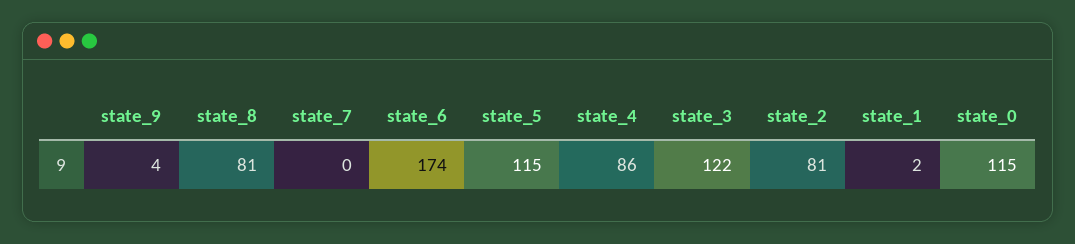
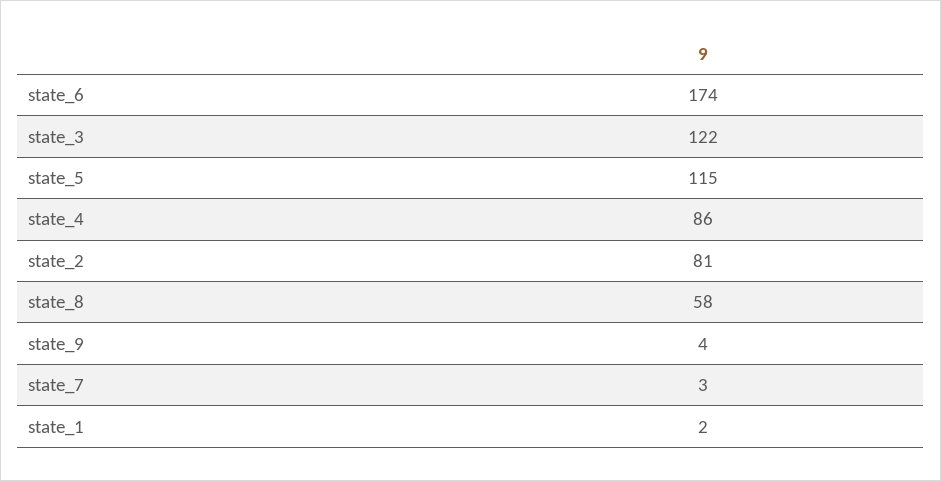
state_8: 81 -> 58
state_7: 0 -> 3
state_0: 115 -> none

